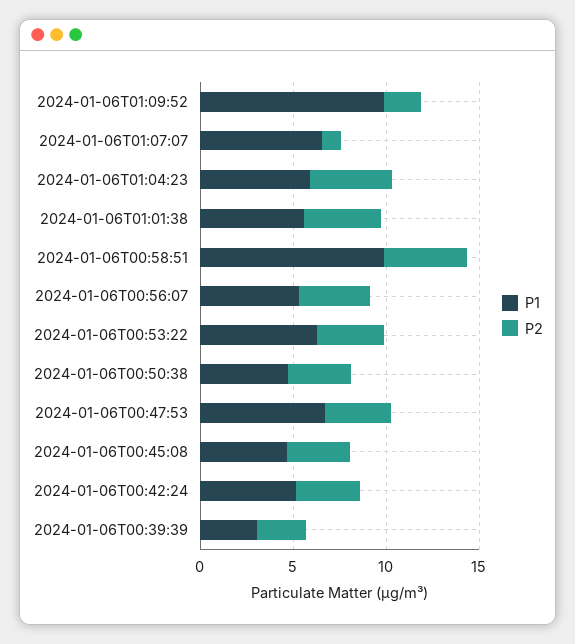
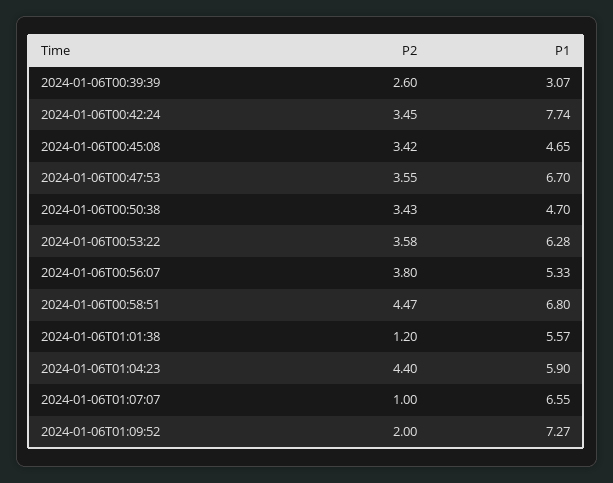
P1, 2024-01-06T01:09:52: 10 -> 7.27
P2, 2024-01-06T01:01:38: 4 -> 1.2
P1, 2024-01-06T00:58:51: 10 -> 6.8
P1, 2024-01-06T00:42:24: 5 -> 7.74

